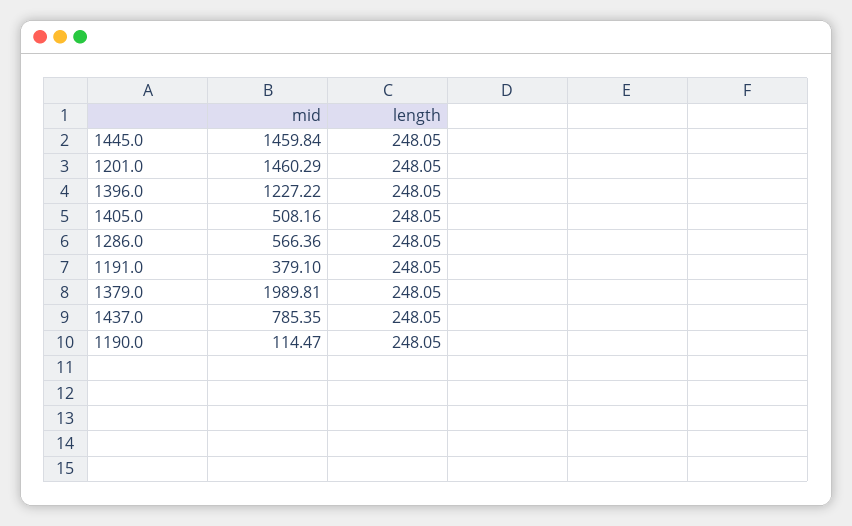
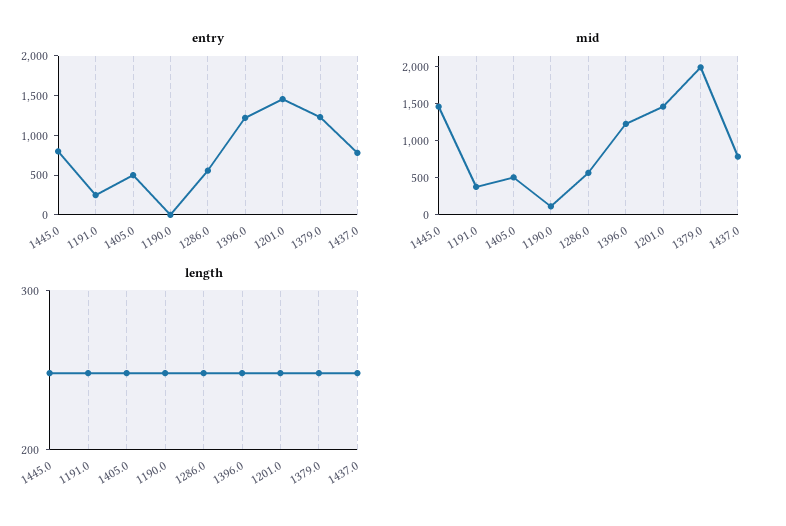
entry, 1445.0: none -> 750
entry, 1191.0: none -> 250
entry, 1405.0: none -> 500
entry, 1190.0: none -> 0
entry, 1286.0: none -> 500
entry, 1396.0: none -> 1250
entry, 1201.0: none -> 1500
entry, 1379.0: none -> 1250
entry, 1437.0: none -> 750

